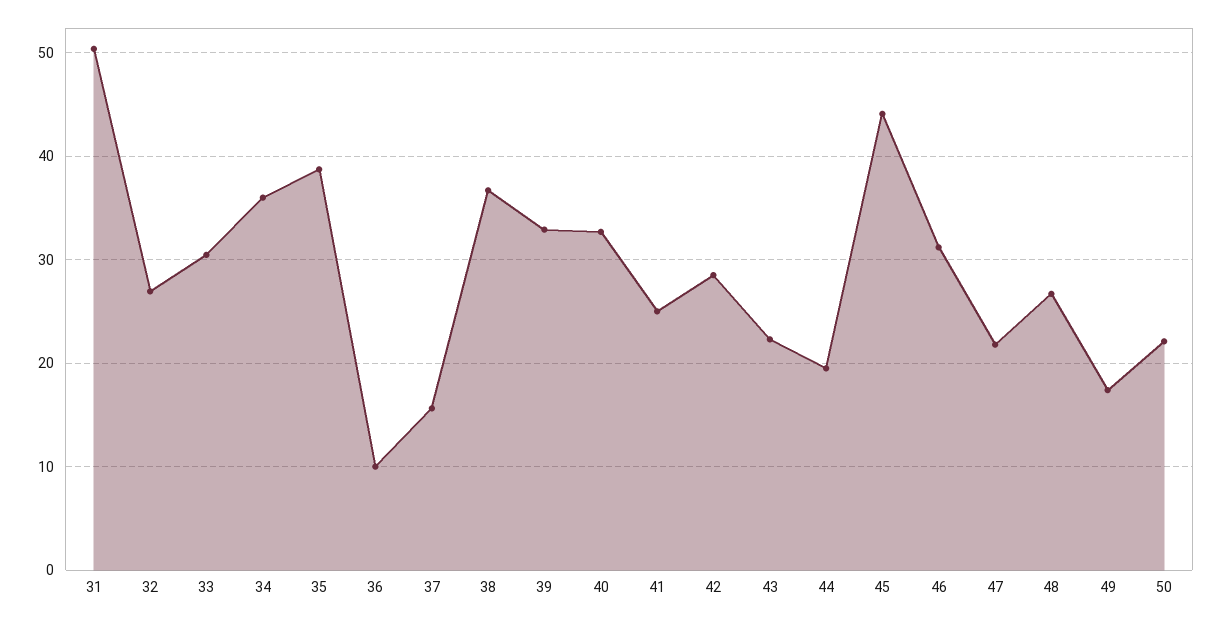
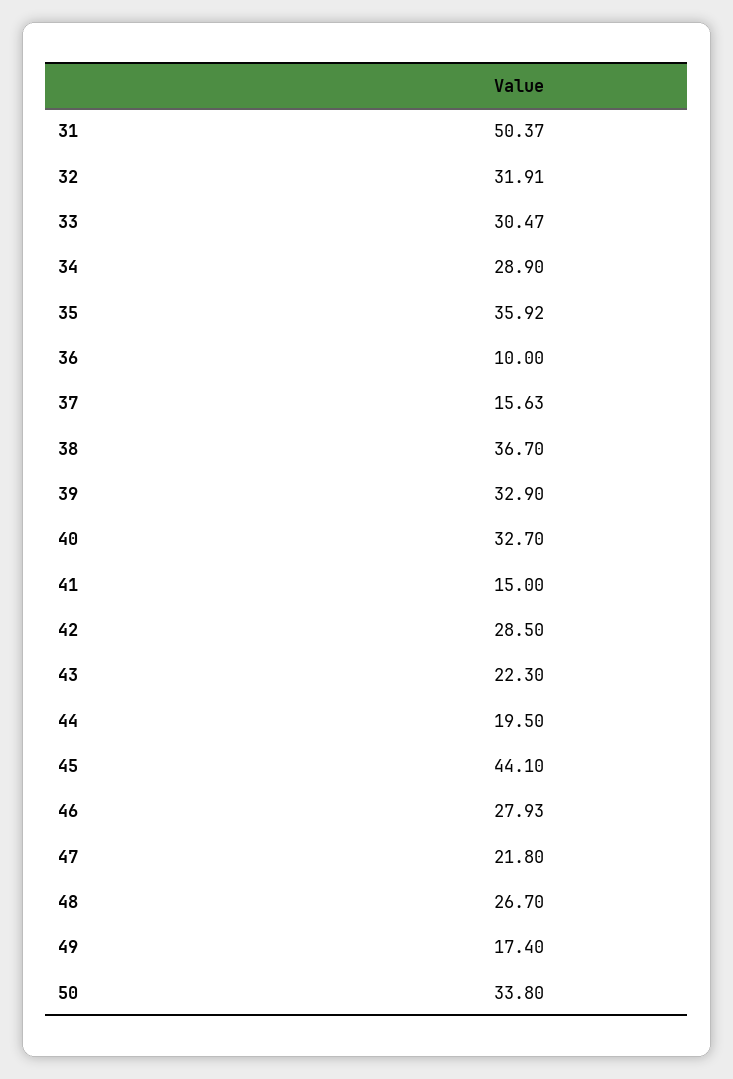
32: 27 -> 31.91
34: 36 -> 28.9
35: 39 -> 35.92
41: 25 -> 15
46: 31 -> 27.93
50: 22 -> 33.8

